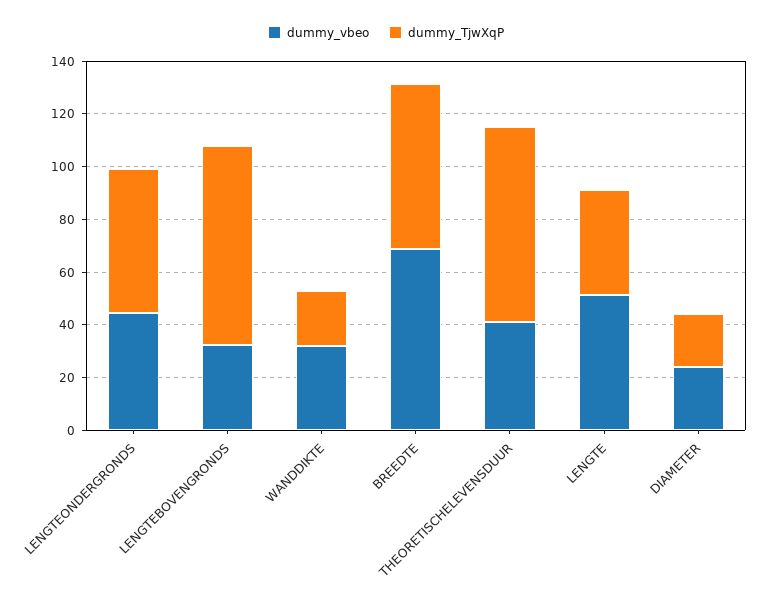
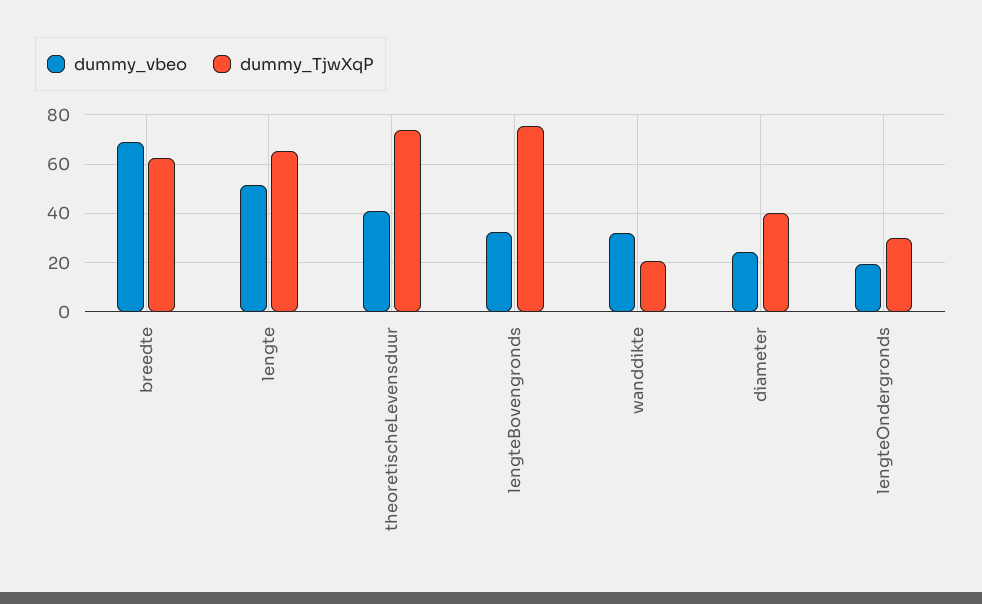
dummy_vbeo, LENGTEONDERGRONDS: 45 -> 20
dummy_TjwXqP, LENGTEONDERGRONDS: 55 -> 30
dummy_TjwXqP, LENGTE: 40 -> 65
dummy_TjwXqP, DIAMETER: 20 -> 40

